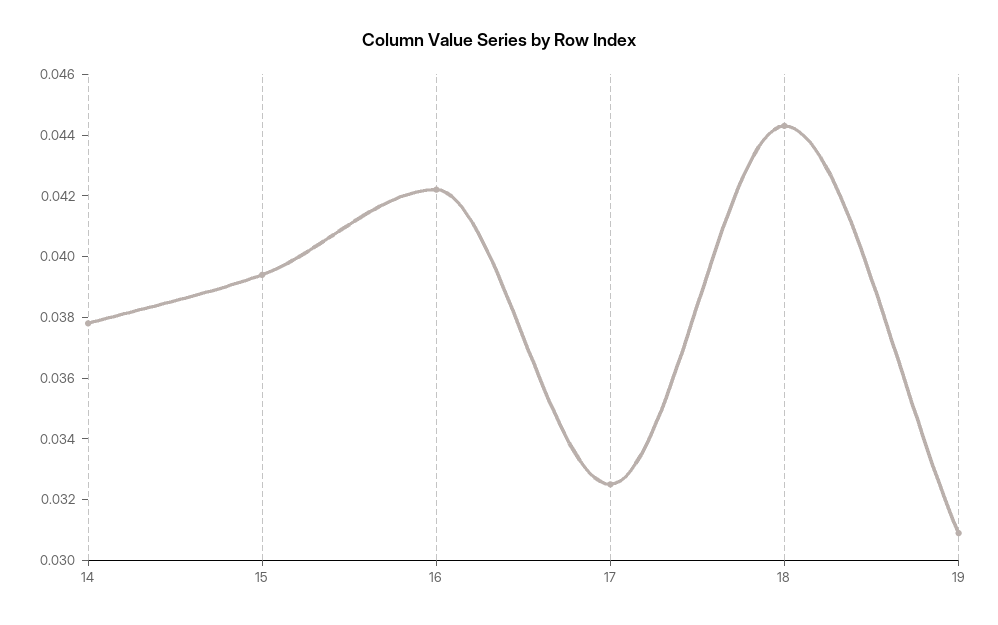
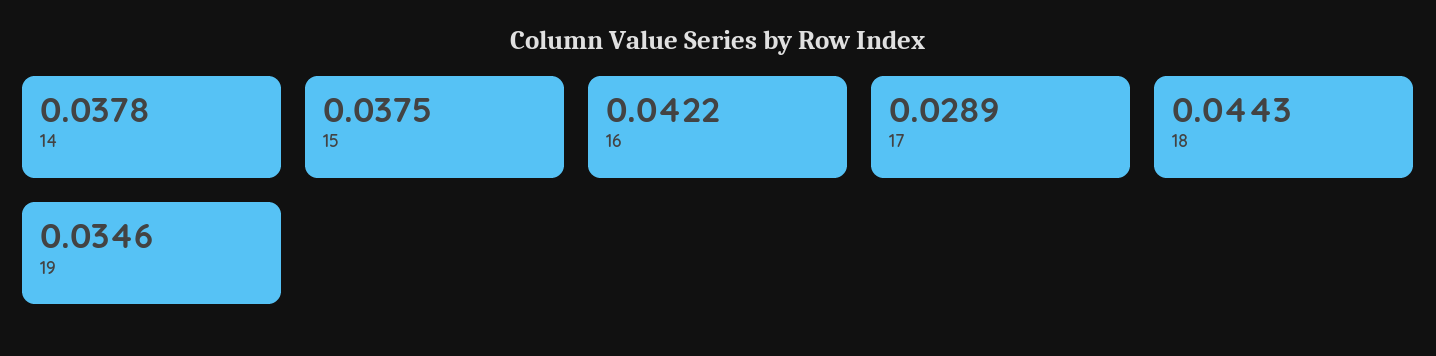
15: 0.0395 -> 0.0375
17: 0.0325 -> 0.0289
19: 0.031 -> 0.0346

